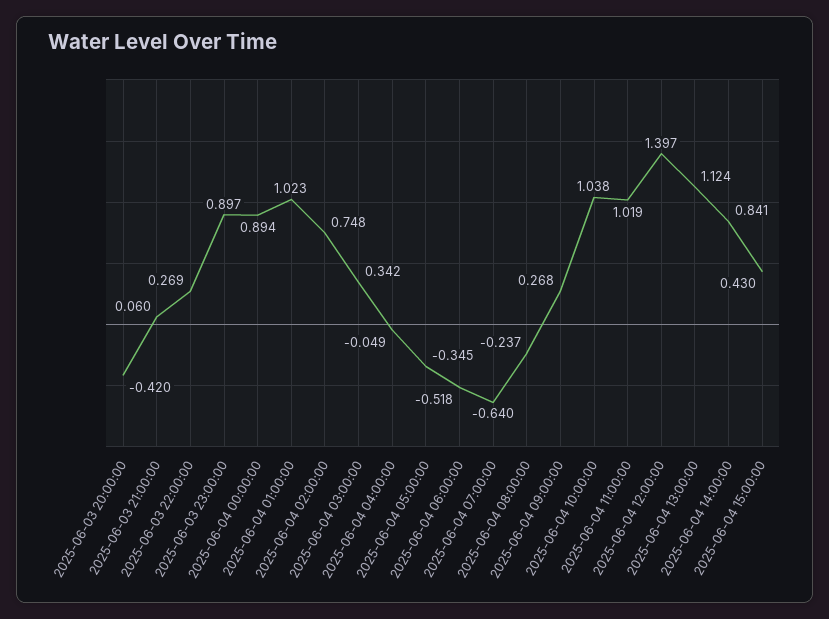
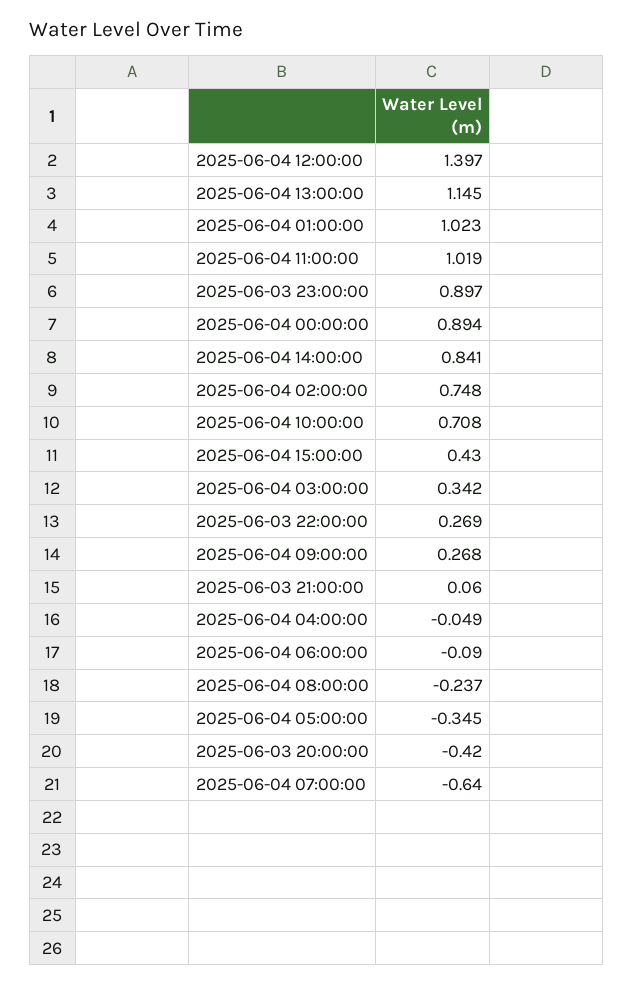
2025-06-04 06:00:00: -0.518 -> -0.09
2025-06-04 10:00:00: 1.038 -> 0.708
2025-06-04 13:00:00: 1.124 -> 1.145

